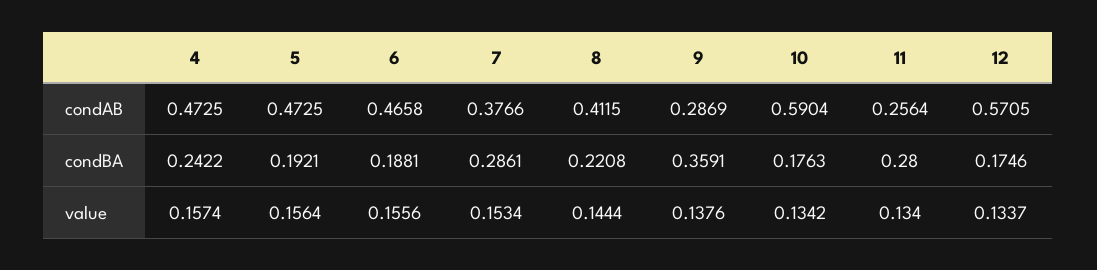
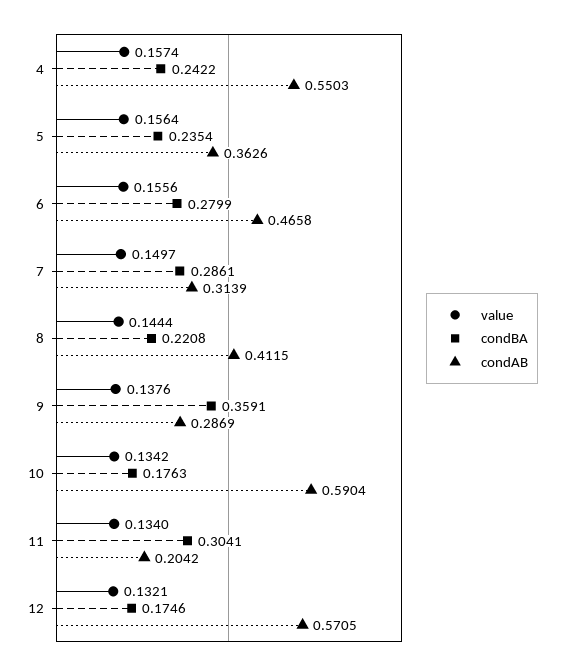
condAB, 4: 0.4725 -> 0.5503
condAB, 5: 0.4725 -> 0.3626
condAB, 7: 0.3766 -> 0.3139
condAB, 11: 0.2564 -> 0.2042
condBA, 5: 0.1921 -> 0.2354
condBA, 6: 0.1881 -> 0.2799
condBA, 11: 0.28 -> 0.3041
value, 7: 0.1534 -> 0.1497
value, 12: 0.1337 -> 0.1321

